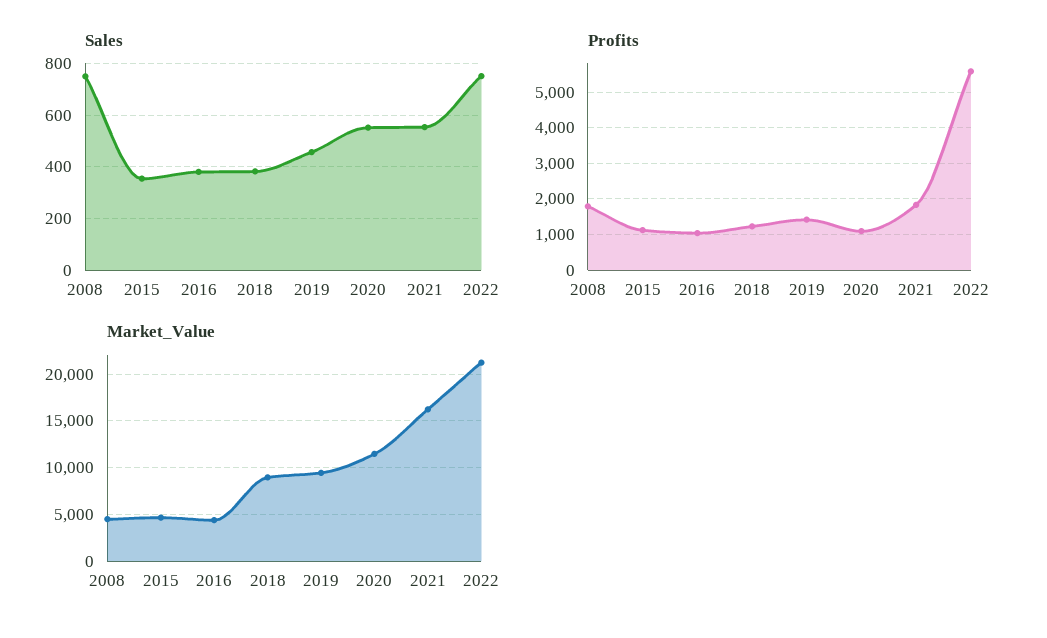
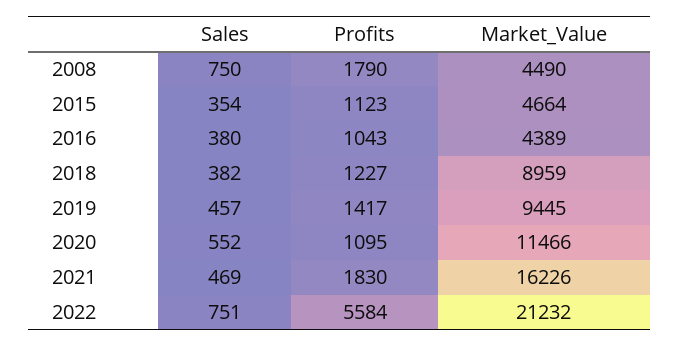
Sales, 2021: 550 -> 469

